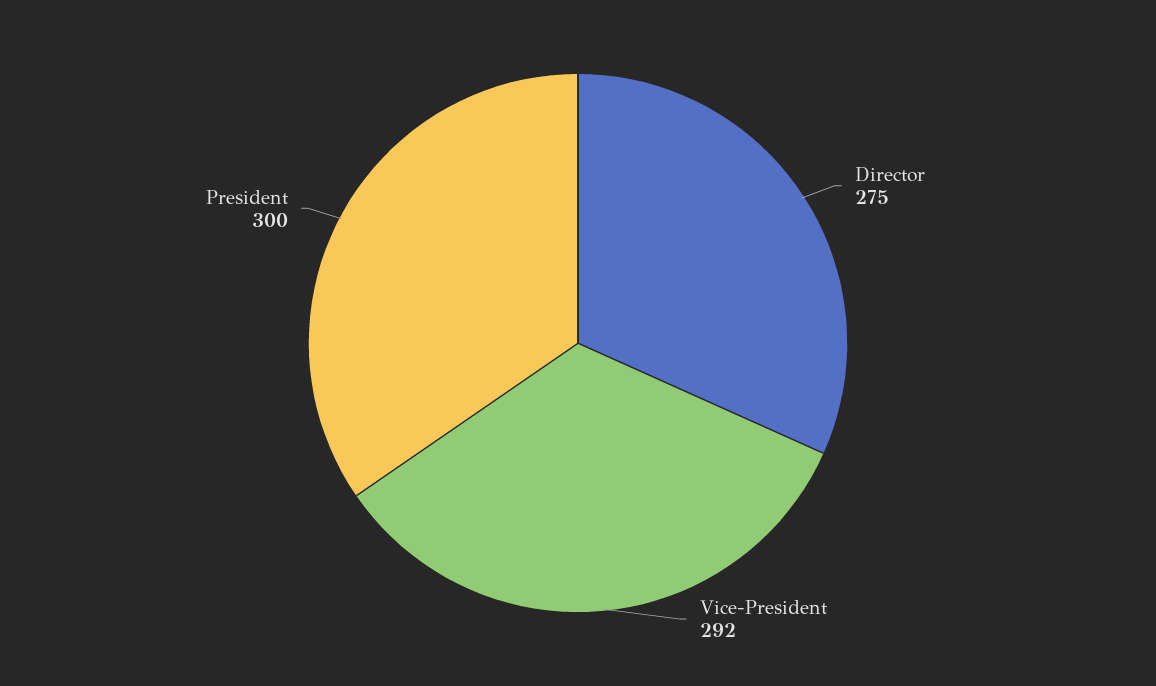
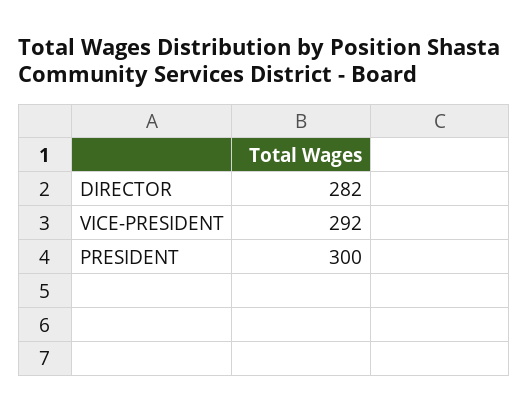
Director: 275 -> 282

